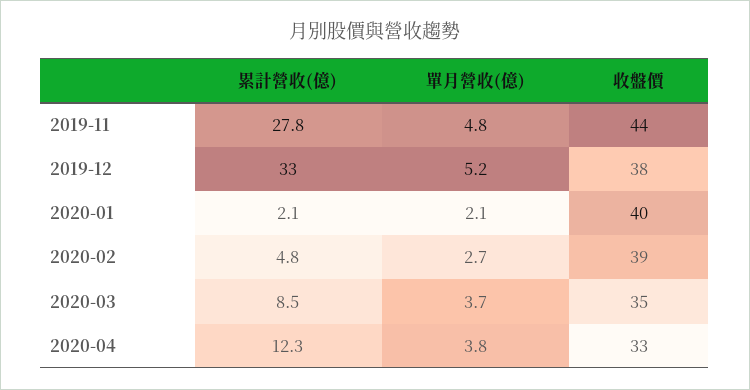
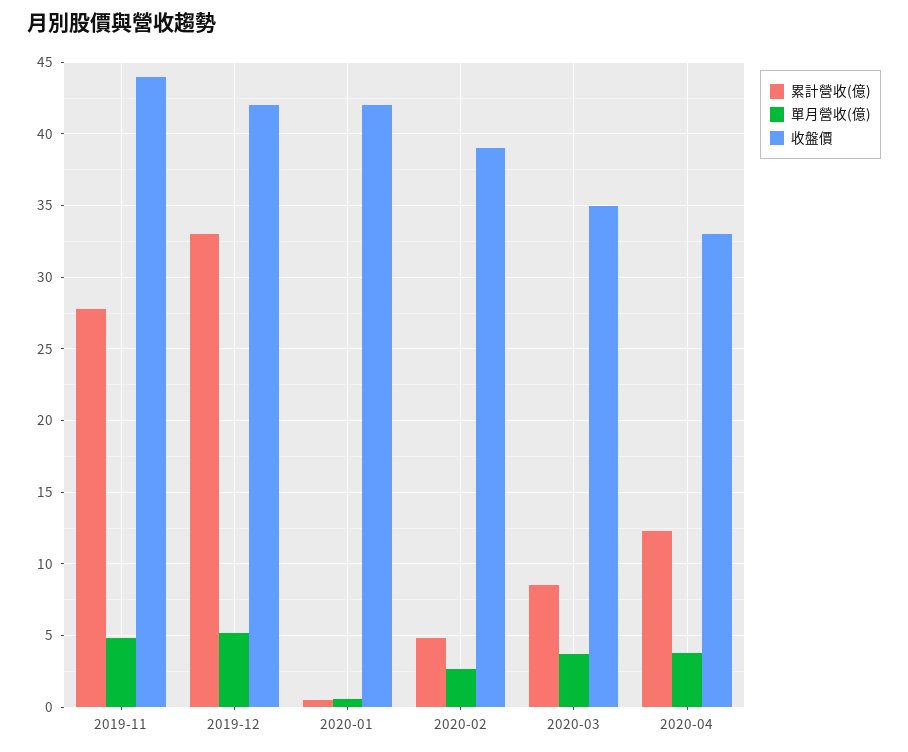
收盤價, 2019-12: 38 -> 42
累計營收(億), 2020-01: 2.1 -> 0.5
單月營收(億), 2020-01: 2.1 -> 0.5
收盤價, 2020-01: 40 -> 42

